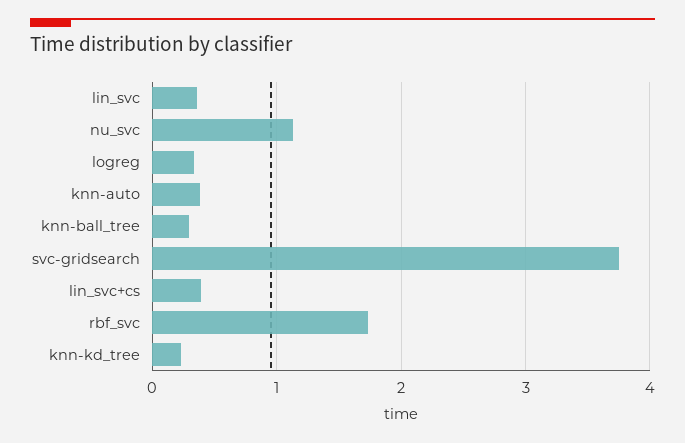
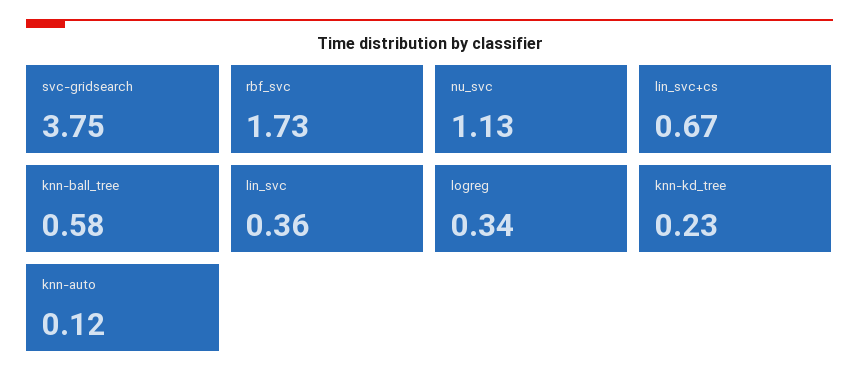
knn-auto: 0.4 -> 0.12
knn-ball_tree: 0.3 -> 0.58
lin_svc+cs: 0.4 -> 0.67

